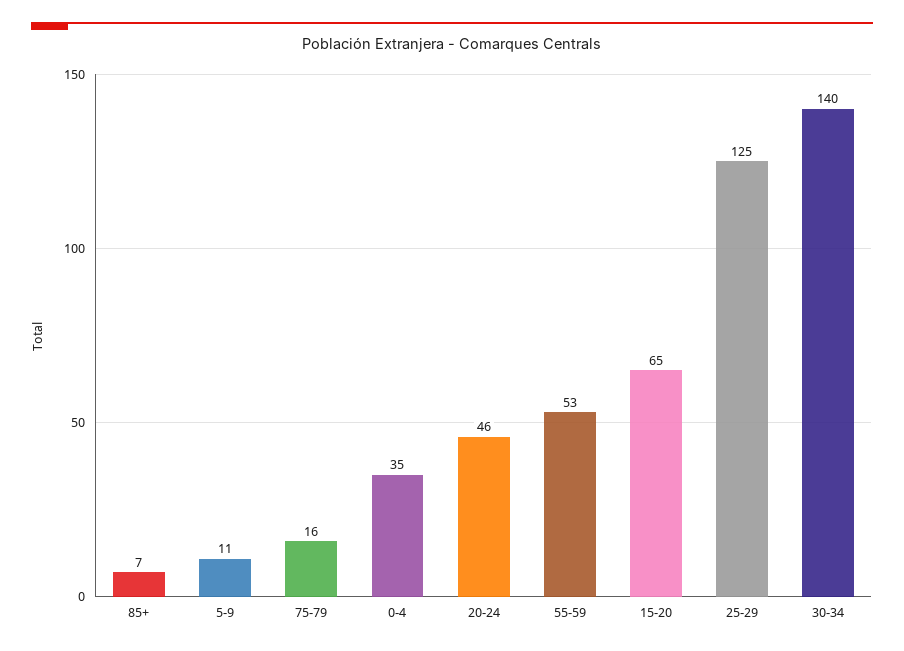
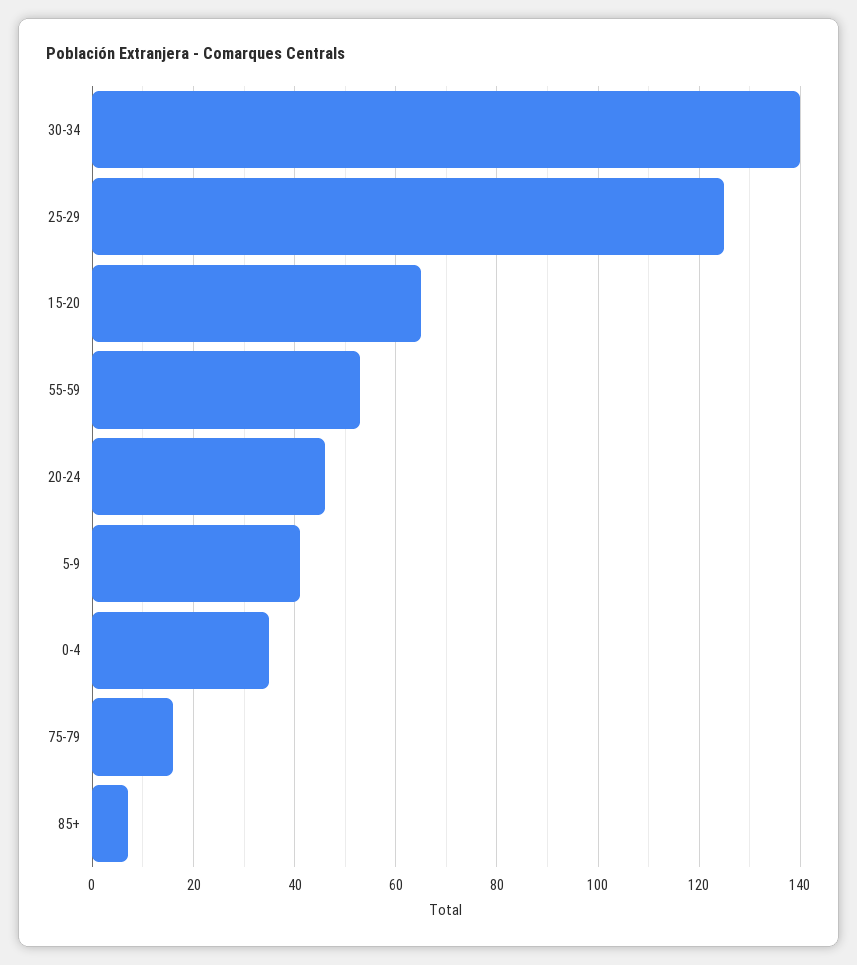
5-9: 11 -> 40

